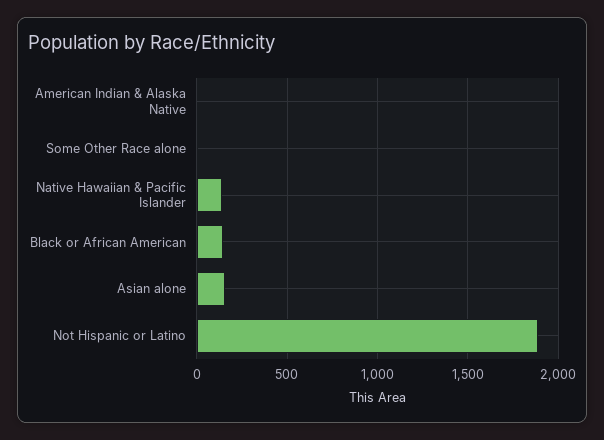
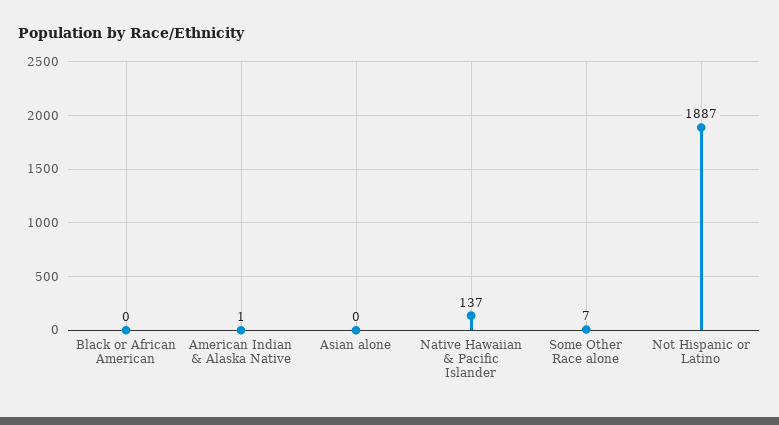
Black or African American: 150 -> 0
Asian alone: 150 -> 0

